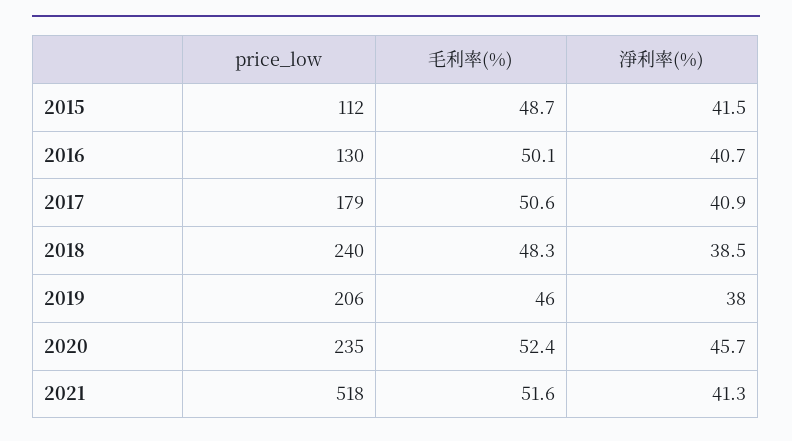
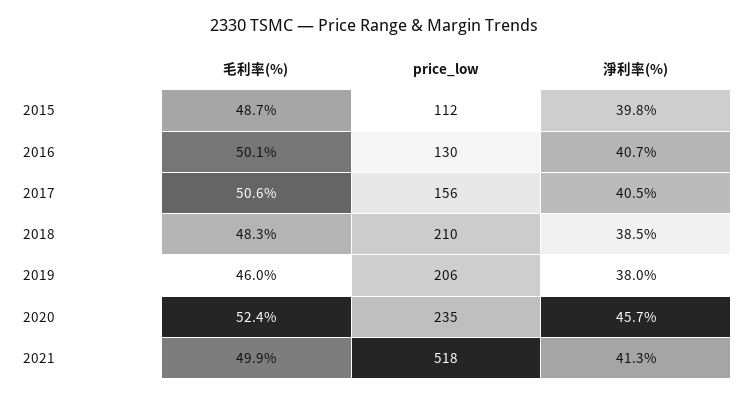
淨利率(%), 2015: 41.5 -> 39.8
price_low, 2017: 179 -> 156
淨利率(%), 2017: 40.9 -> 40.5
price_low, 2018: 240 -> 210
毛利率(%), 2021: 51.6 -> 49.9

